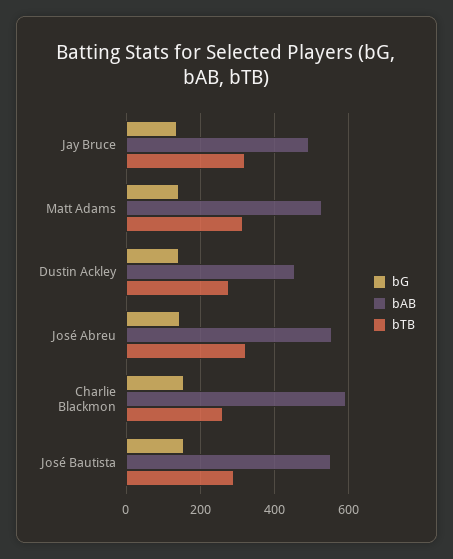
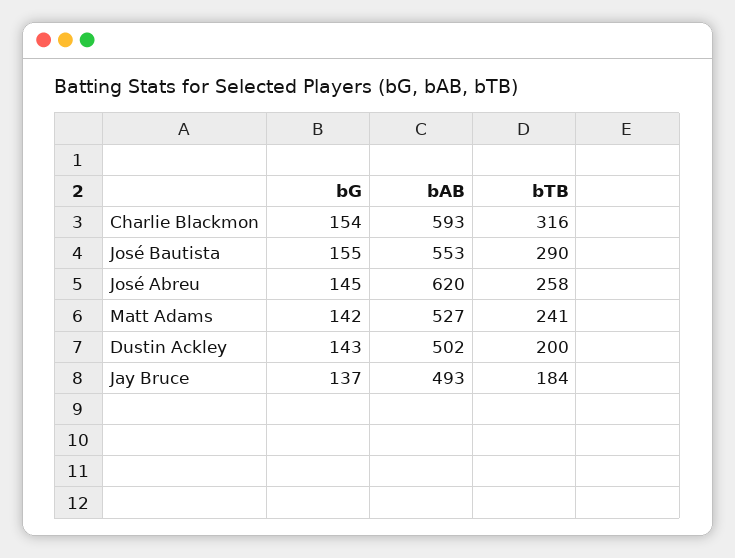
bTB, Jay Bruce: 320 -> 184
bTB, Matt Adams: 320 -> 241
bAB, Dustin Ackley: 460 -> 502
bTB, Dustin Ackley: 280 -> 200
bAB, José Abreu: 560 -> 620
bTB, José Abreu: 320 -> 258
bTB, Charlie Blackmon: 260 -> 316

